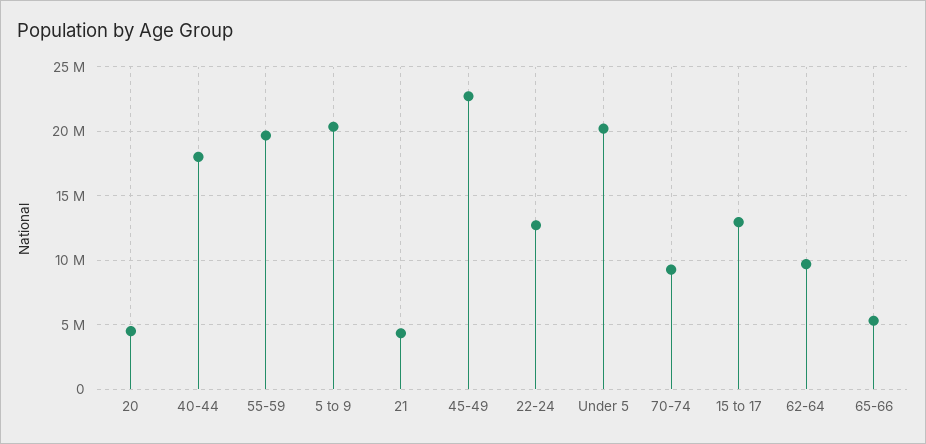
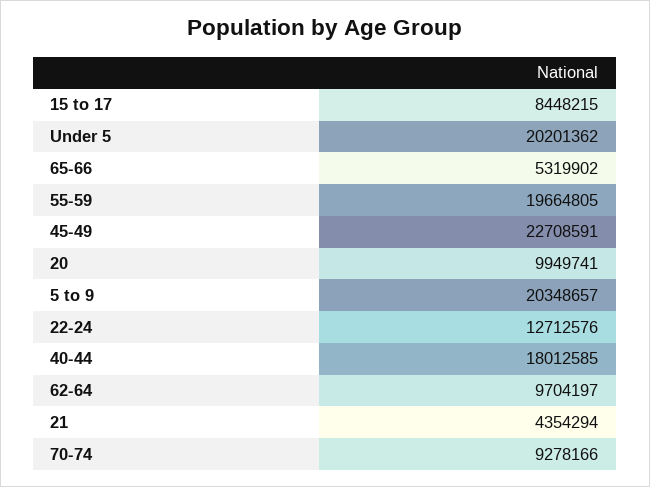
20: 4500000 -> 9949741
15 to 17: 13000000 -> 8448215

